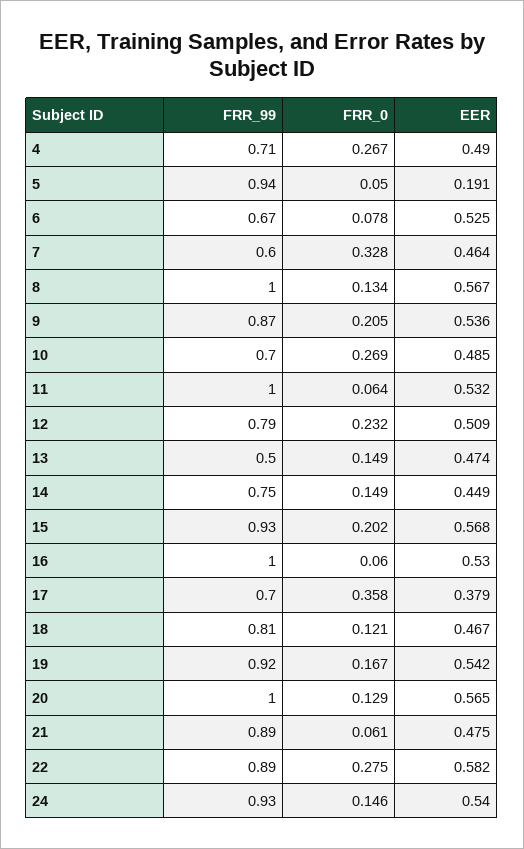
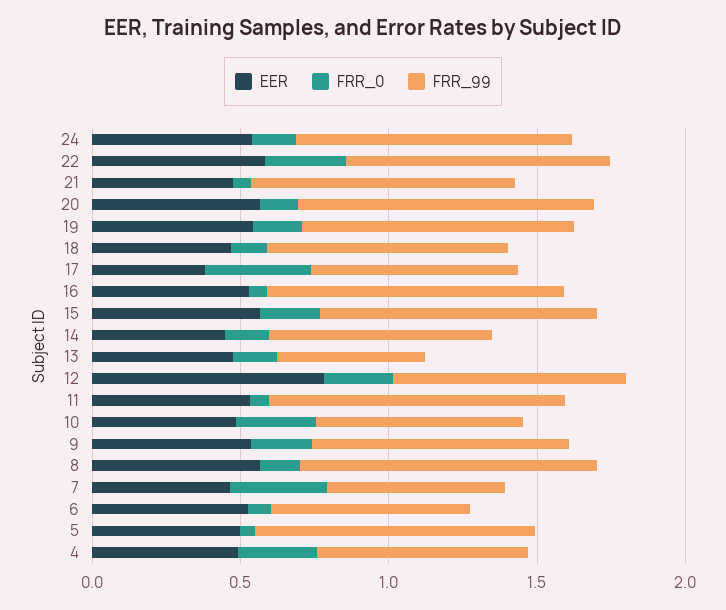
EER, 5: 0.191 -> 0.5
EER, 12: 0.509 -> 0.8

